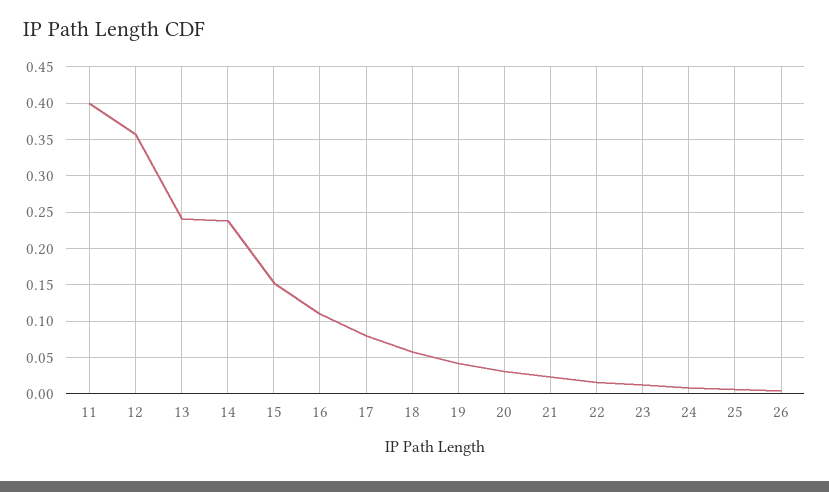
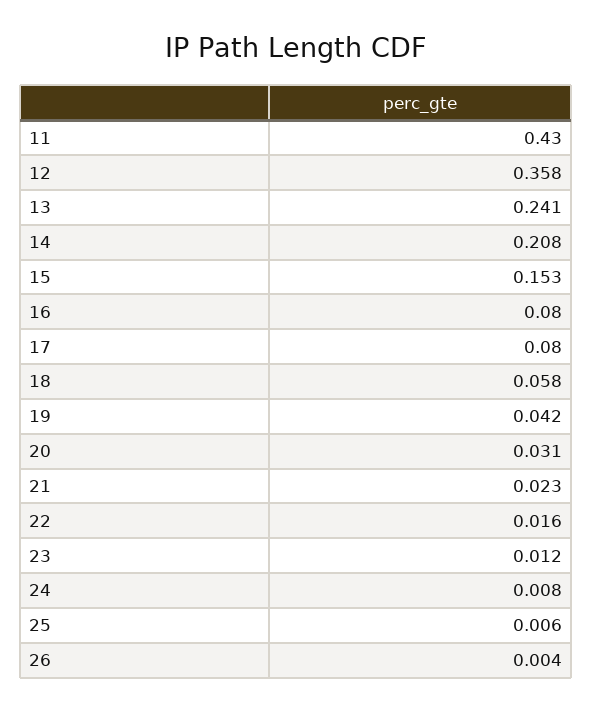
11: 0.4 -> 0.43
14: 0.24 -> 0.208
16: 0.11 -> 0.08

